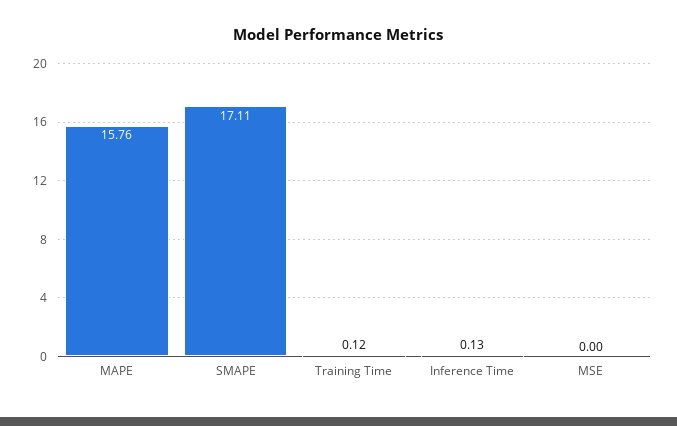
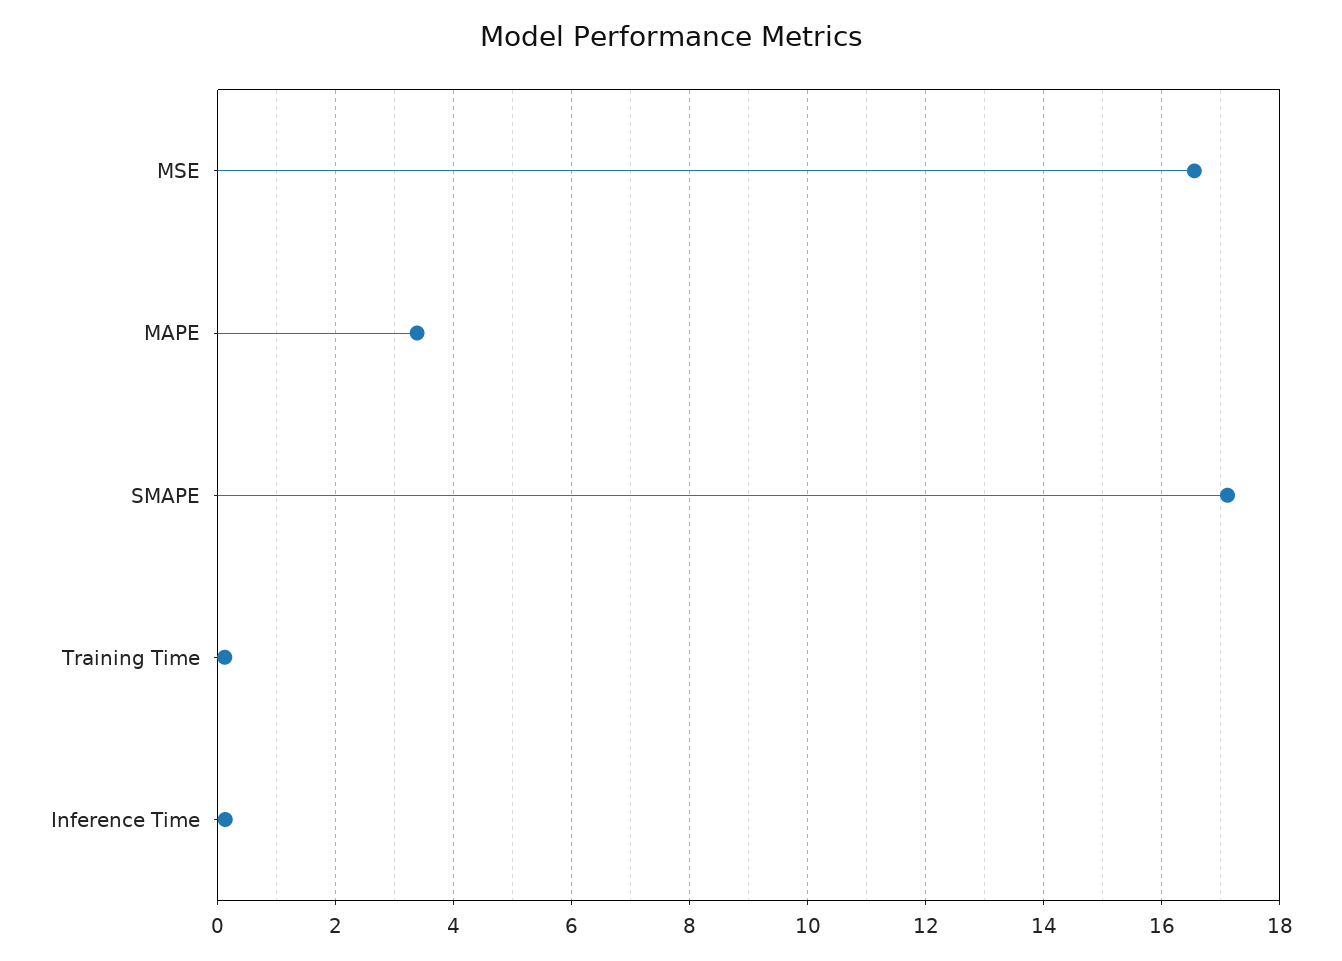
MAPE: 15.76 -> 3.4
MSE: 0 -> 16.6

